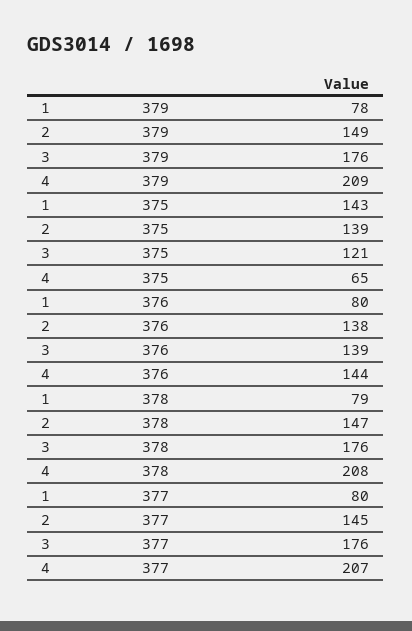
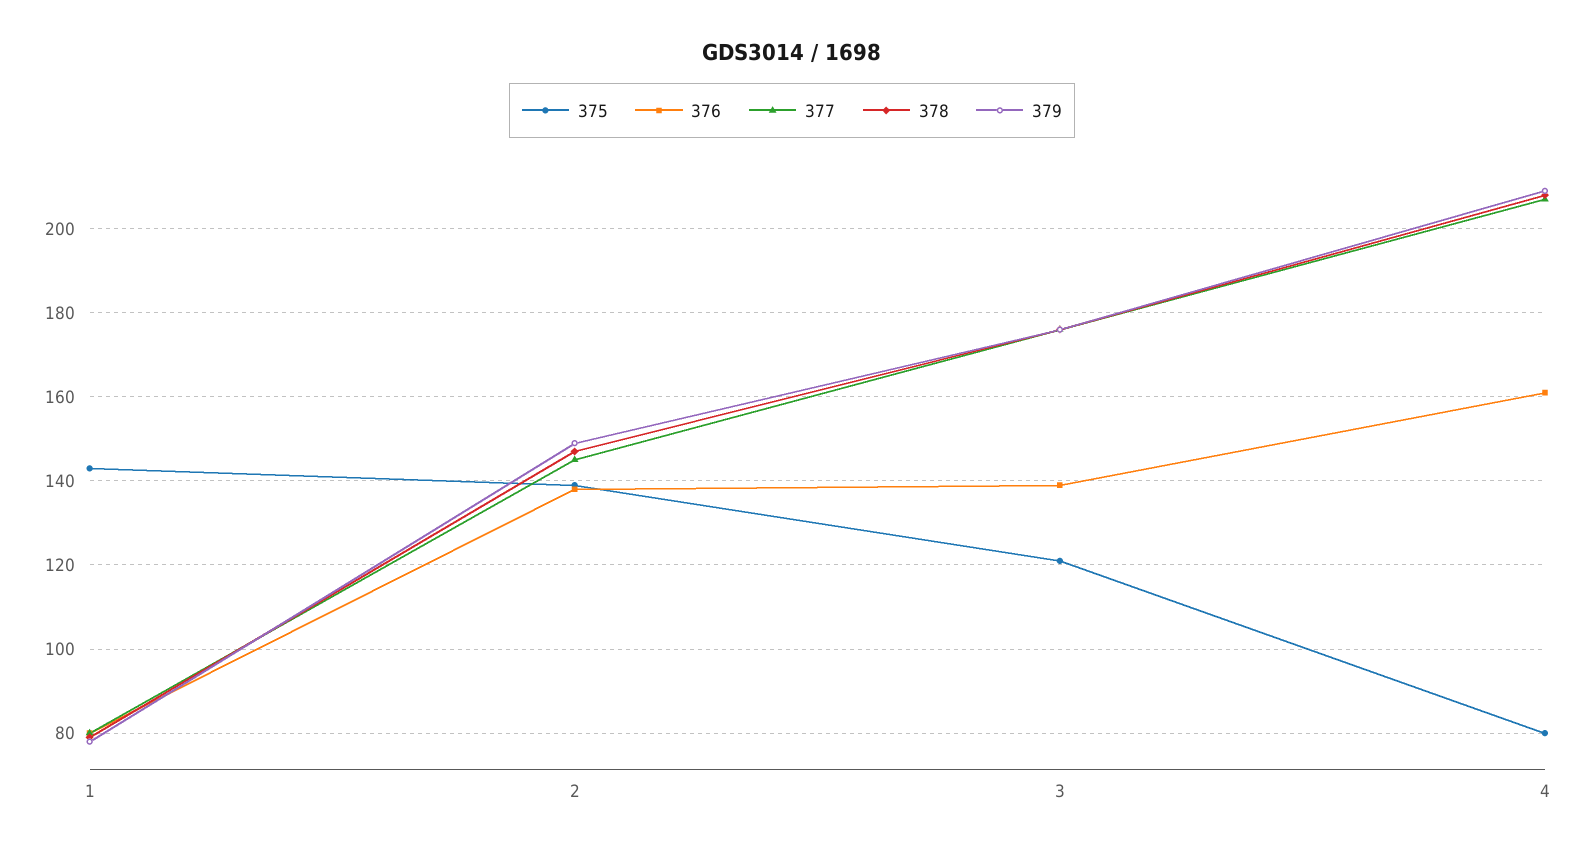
375, 4: 65 -> 80
376, 4: 144 -> 160

